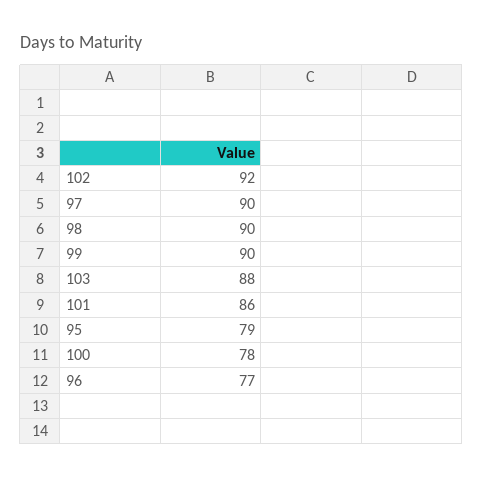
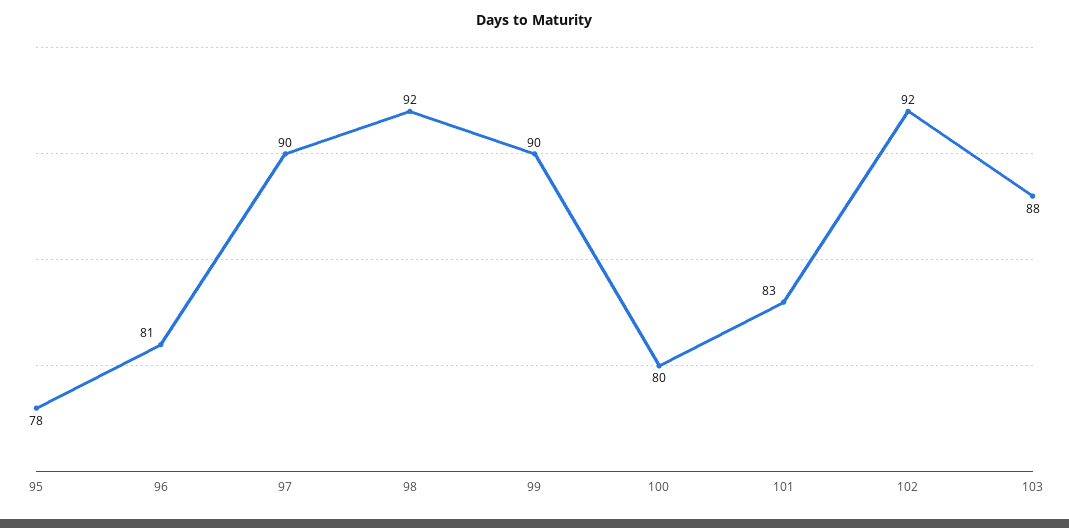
98: 90 -> 92
101: 86 -> 83
95: 79 -> 78
100: 78 -> 80
96: 77 -> 81

